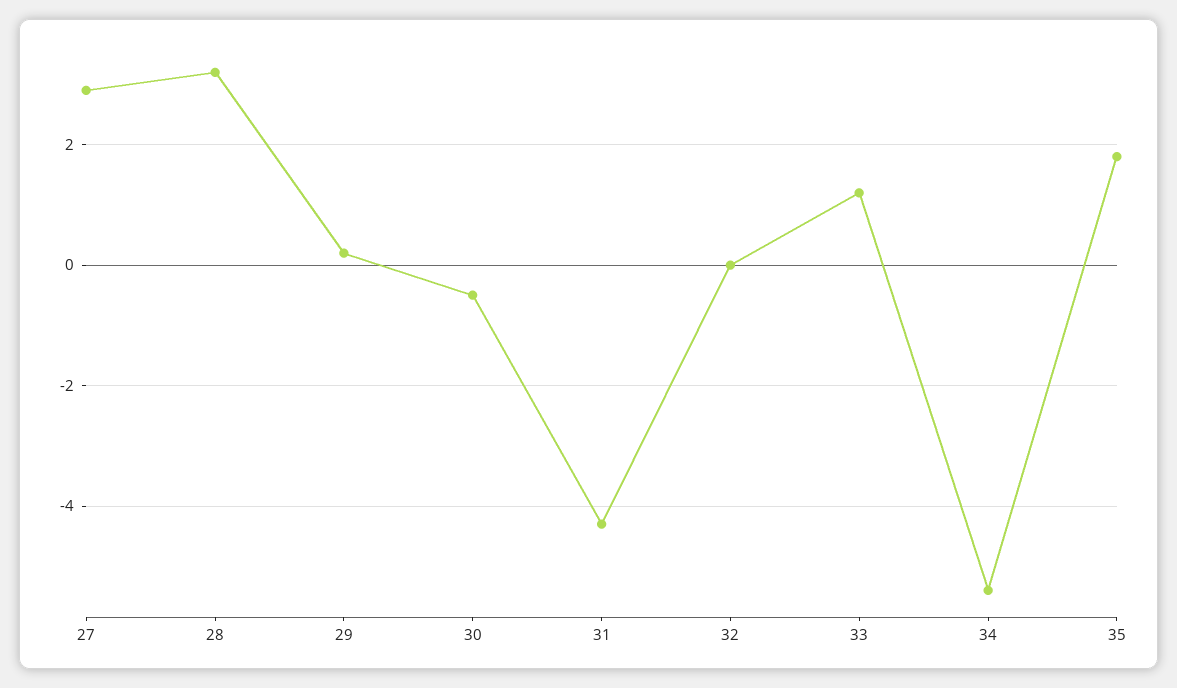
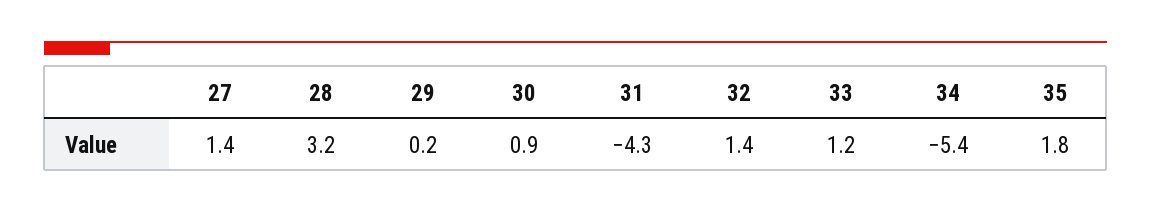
27: 3 -> 1.4
30: -0.5 -> 0.9
32: 0 -> 1.4

